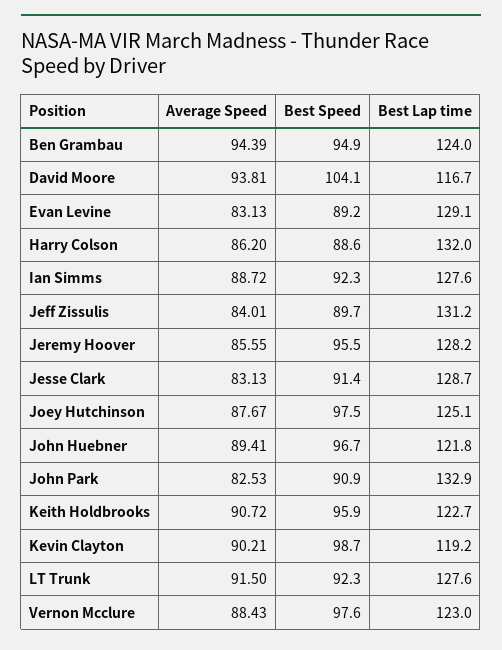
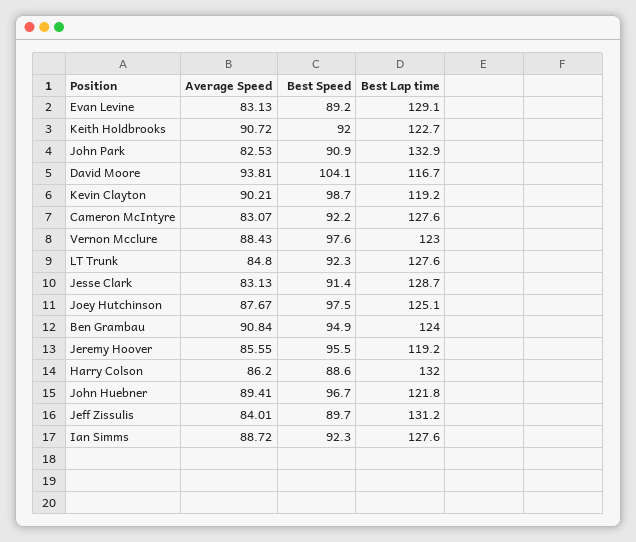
Average Speed, Ben Grambau: 94.39 -> 90.84
Best Lap time, Jeremy Hoover: 128.2 -> 119.2
Best Speed, Keith Holdbrooks: 95.9 -> 92
Average Speed, LT Trunk: 91.5 -> 84.8
Average Speed, Cameron McIntyre: none -> 83.07
Best Speed, Cameron McIntyre: none -> 92.2
Best Lap time, Cameron McIntyre: none -> 127.6

